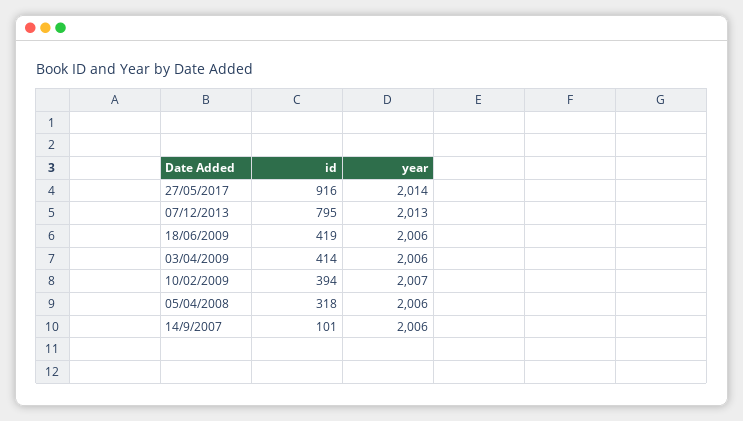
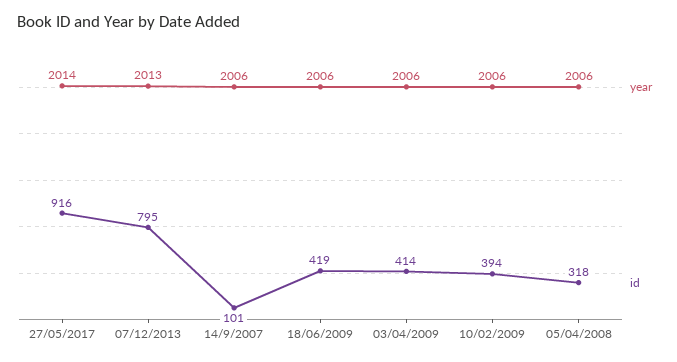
year, 10/02/2009: 2007 -> 2006

